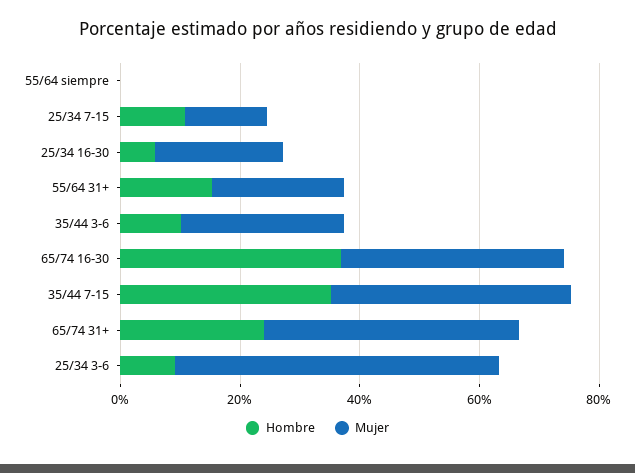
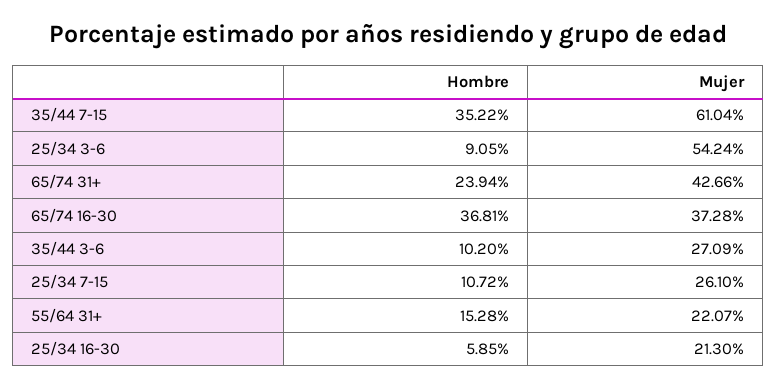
Hombre, 55/64 siempre: 0 -> none
Mujer, 55/64 siempre: 0 -> none
Mujer, 25/34 7-15: 15 -> 26.1
Mujer, 35/44 7-15: 40 -> 61.04

